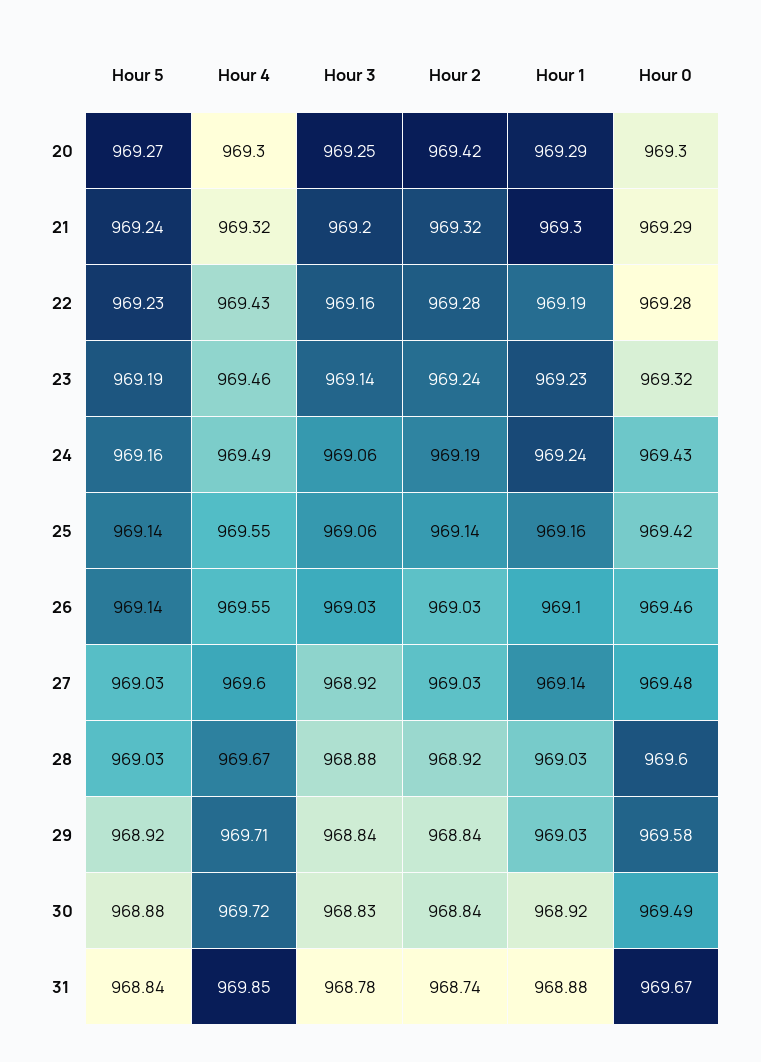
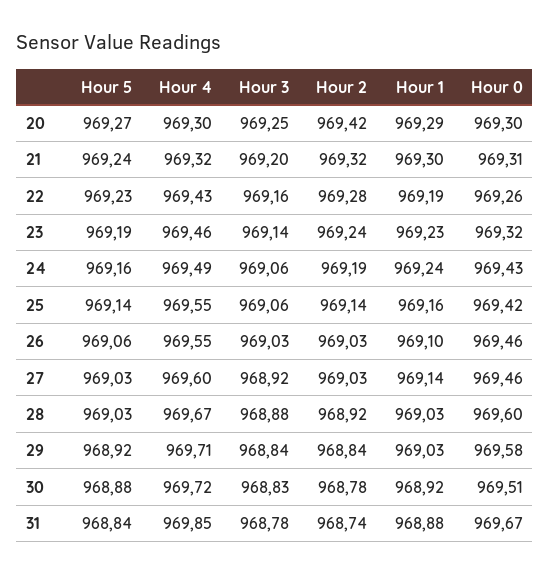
Hour 0, 21: 969.29 -> 969.31
Hour 0, 22: 969.28 -> 969.26
Hour 5, 26: 969.14 -> 969.06
Hour 0, 27: 969.48 -> 969.46
Hour 2, 30: 968.84 -> 968.78
Hour 0, 30: 969.49 -> 969.51

